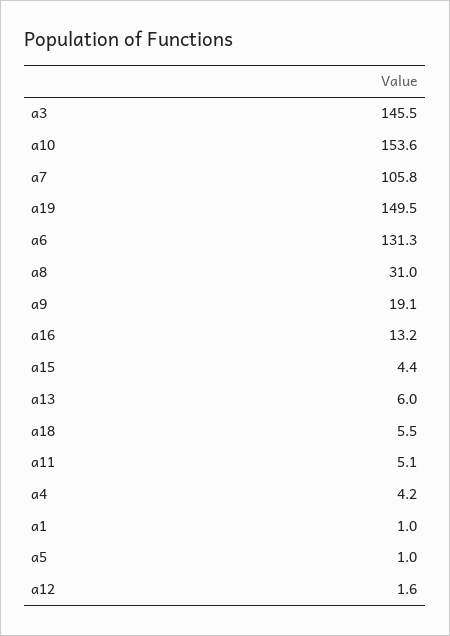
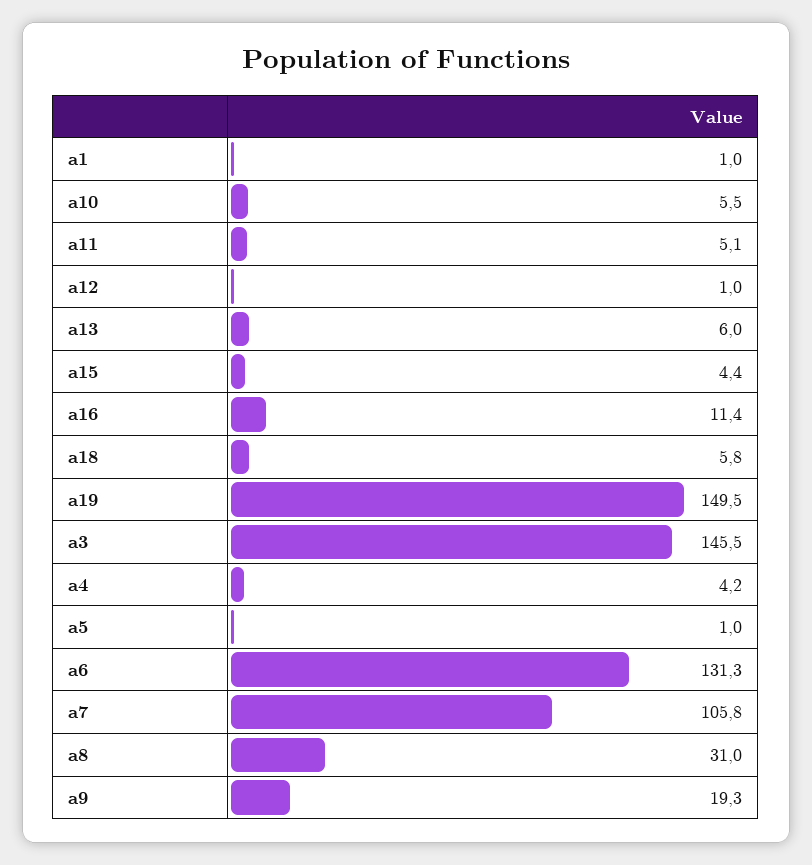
a10: 153.6 -> 5.5
a9: 19.1 -> 19.3
a16: 13.2 -> 11.4
a18: 5.5 -> 5.8
a12: 1.6 -> 1

